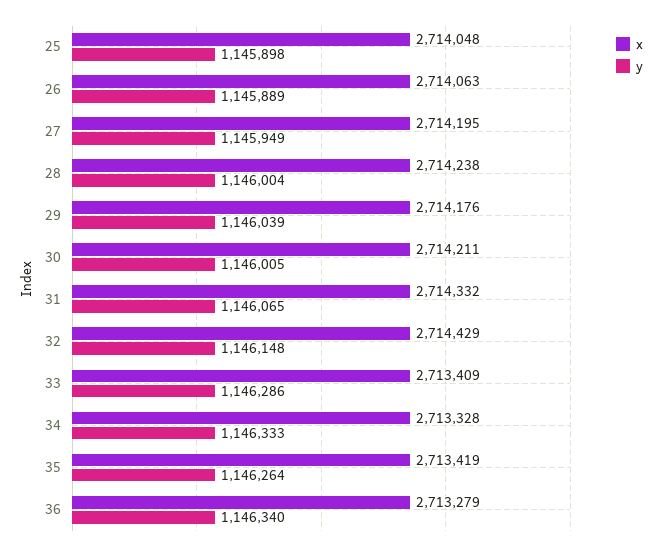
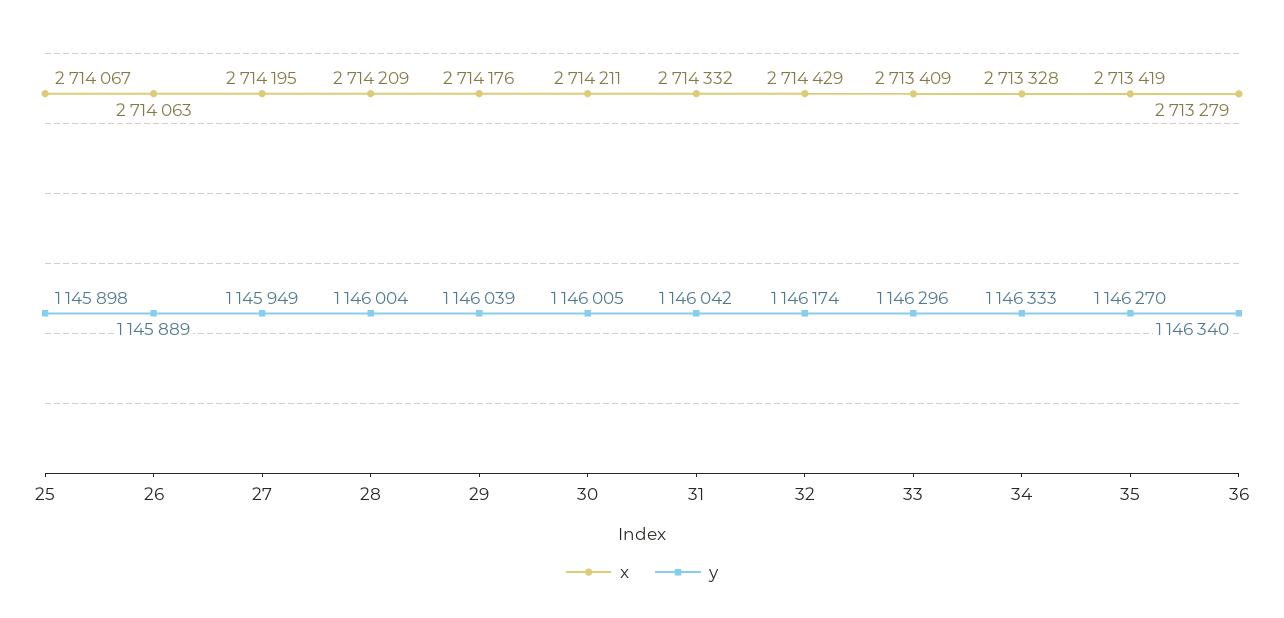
x, 25: 2714048 -> 2714067
x, 28: 2714238 -> 2714209
y, 31: 1146065 -> 1146042
y, 32: 1146148 -> 1146174
y, 33: 1146286 -> 1146296
y, 35: 1146264 -> 1146270

